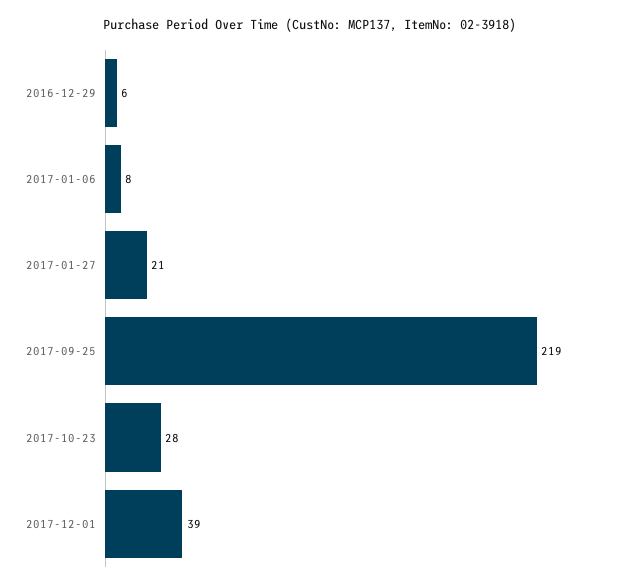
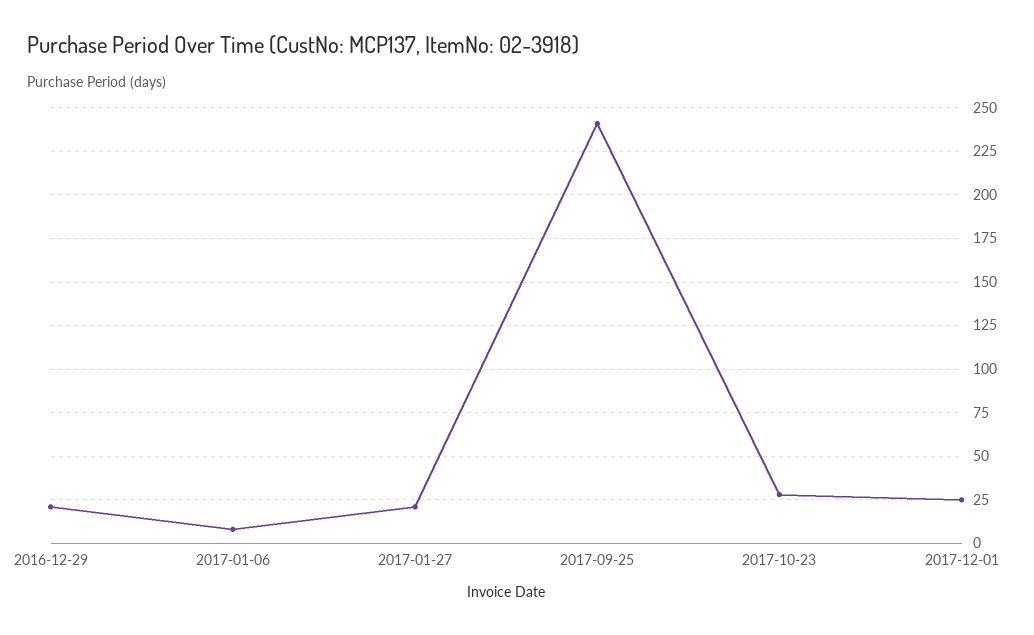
2016-12-29: 6 -> 20
2017-09-25: 219 -> 240
2017-12-01: 39 -> 25

